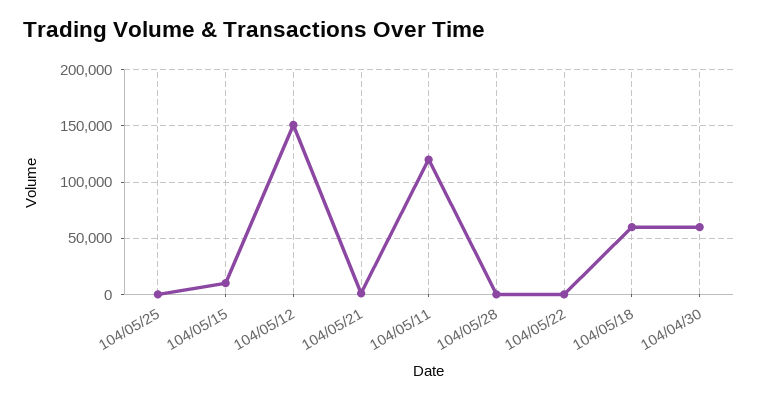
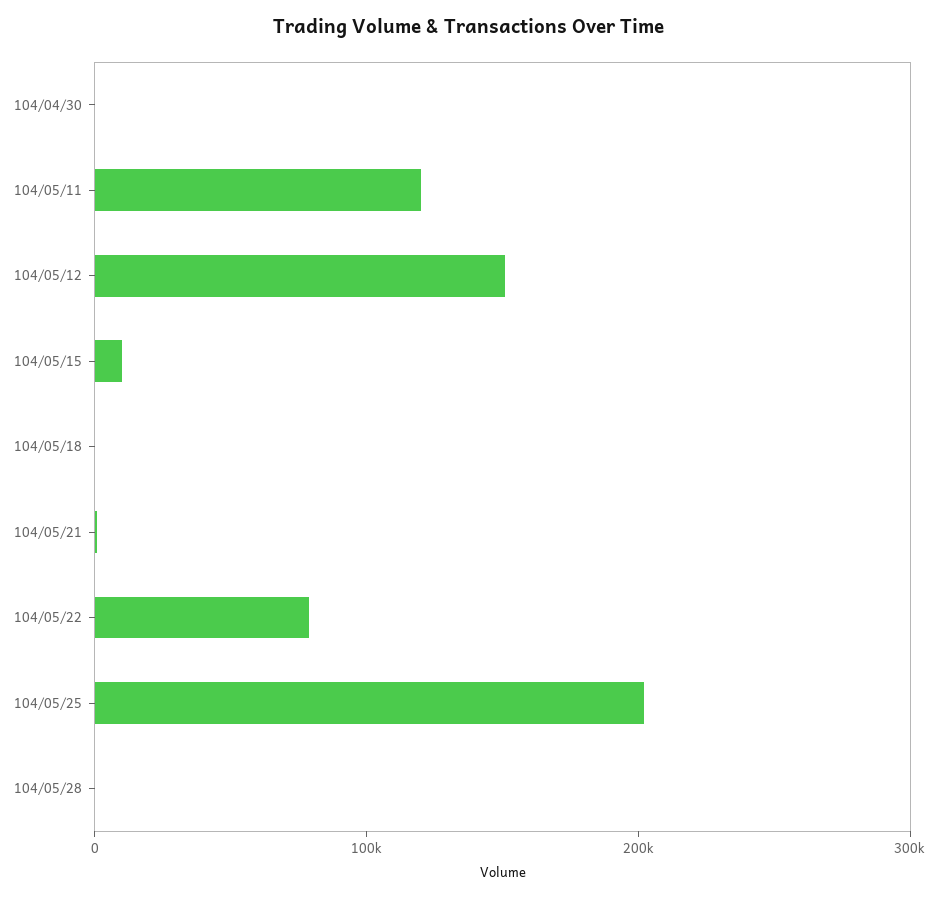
104/05/25: 0 -> 200000
104/05/22: 0 -> 80000
104/05/18: 60000 -> 0
104/04/30: 60000 -> 0

